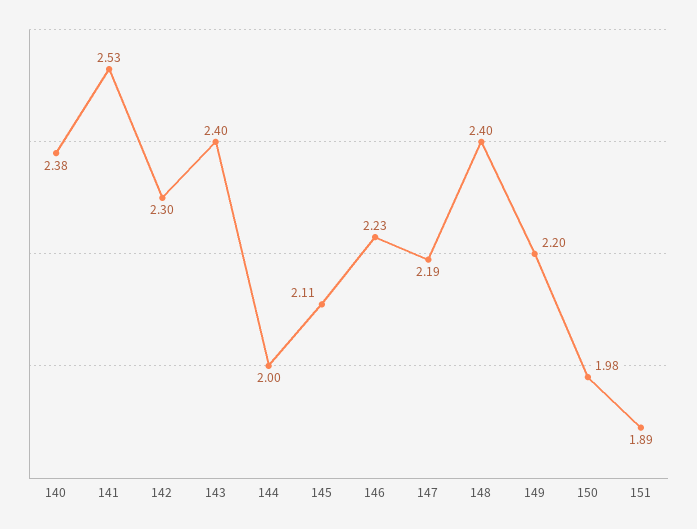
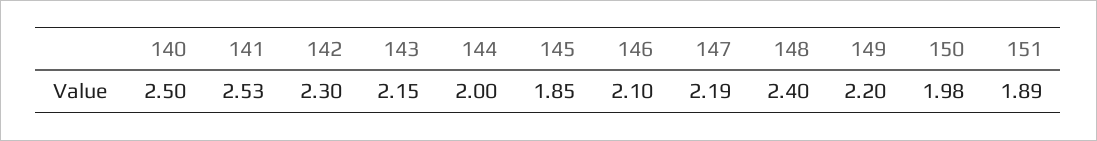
140: 2.38 -> 2.5
143: 2.4 -> 2.15
145: 2.11 -> 1.85
146: 2.23 -> 2.1

